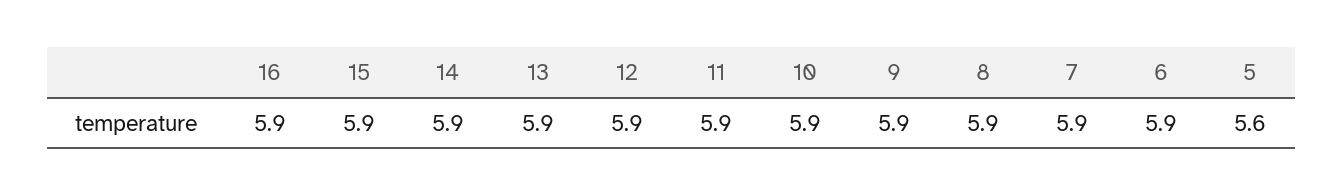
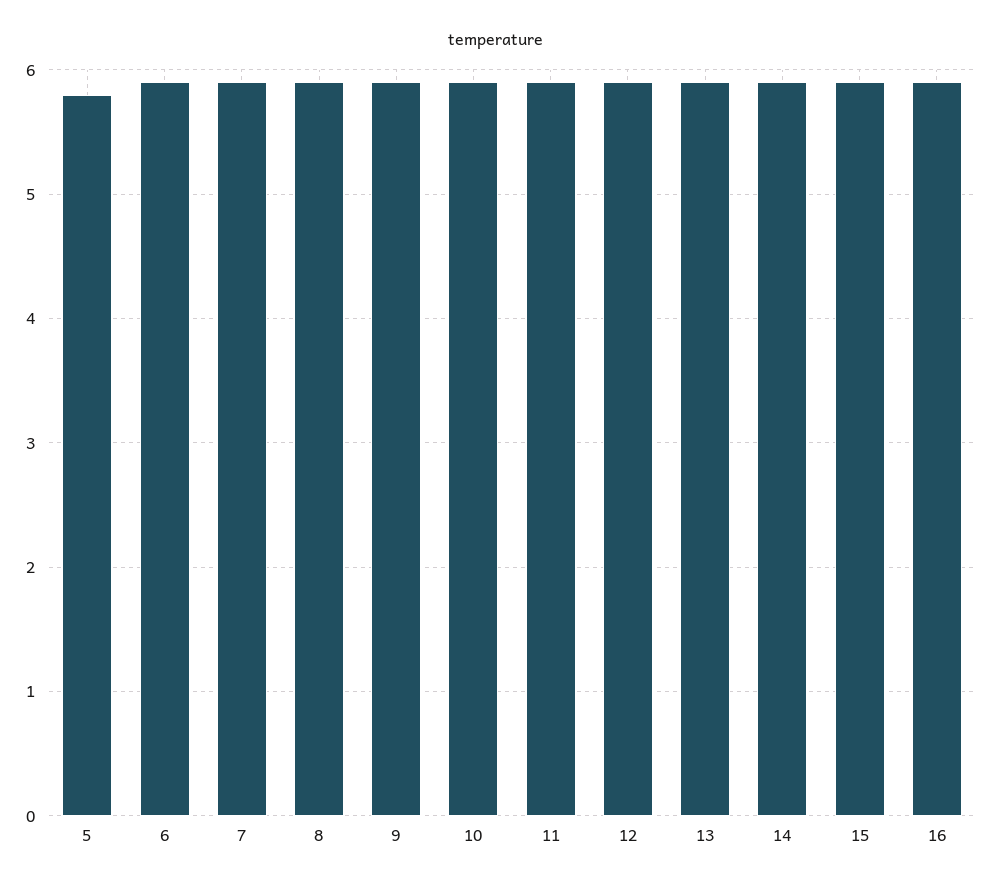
5: 5.6 -> 5.8

